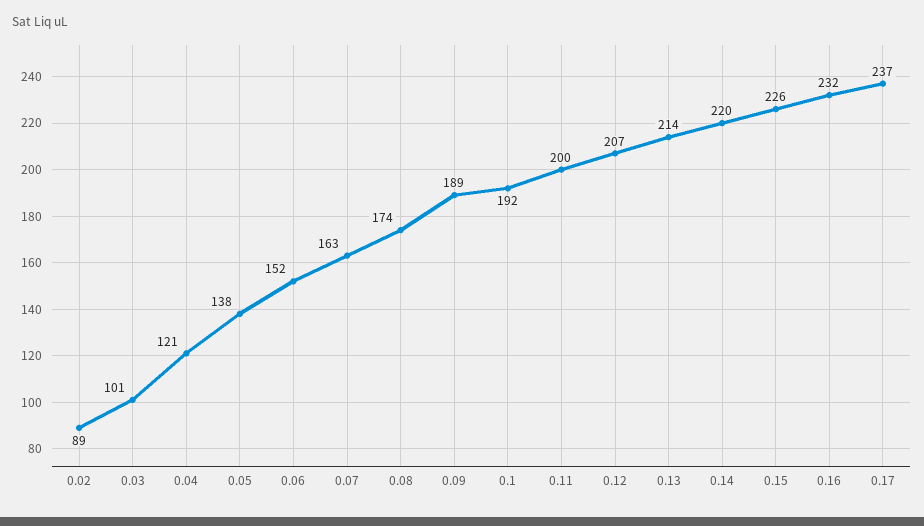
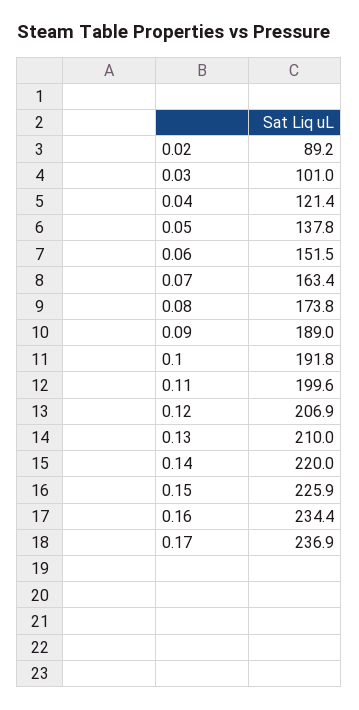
0.13: 214 -> 210
0.16: 232 -> 234.4

